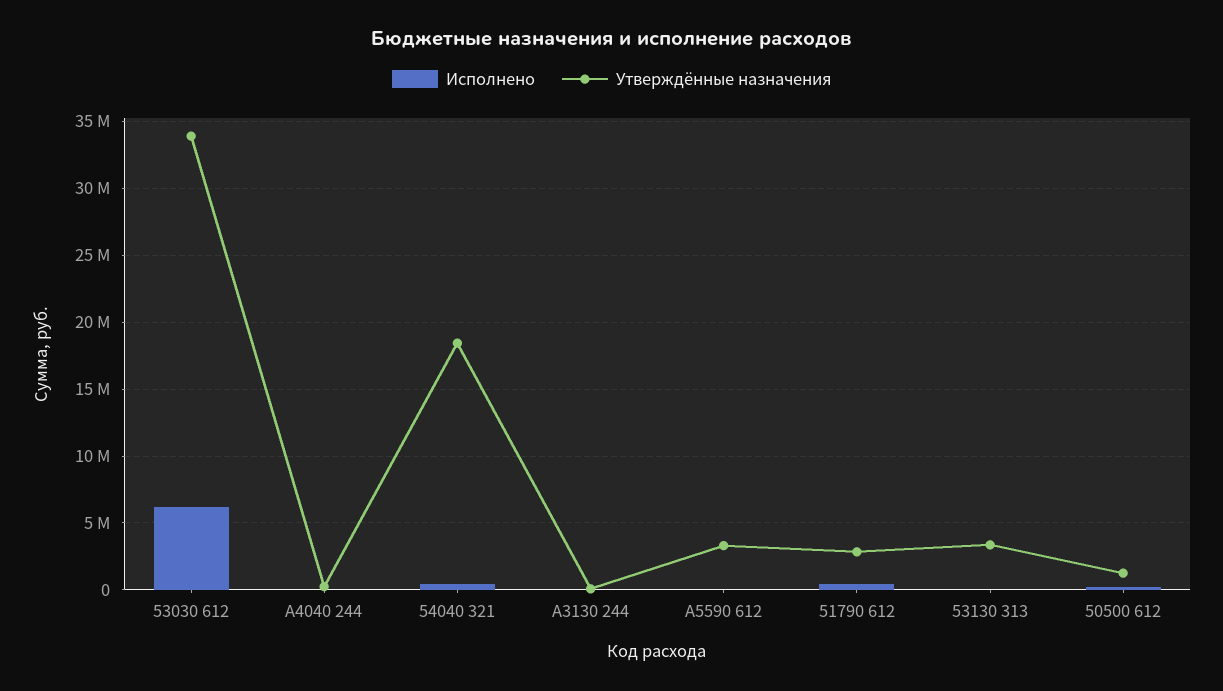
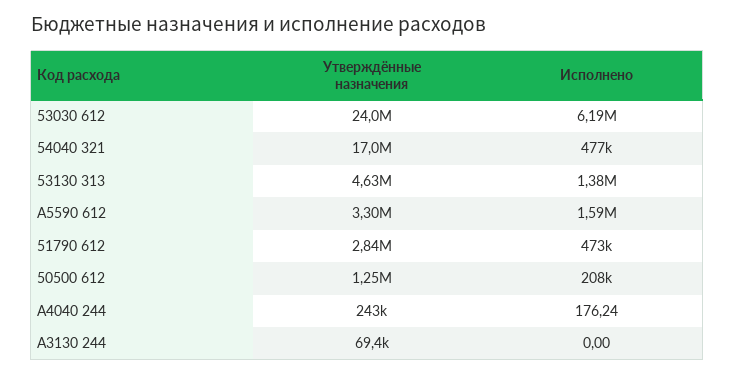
Утверждённые назначения, 53030 612: 34000000 -> 24000000
Утверждённые назначения, 54040 321: 18500000 -> 17000000
Исполнено, А5590 612: 0 -> 1590000
Исполнено, 53130 313: 0 -> 1380000
Утверждённые назначения, 53130 313: 3500000 -> 4630000

